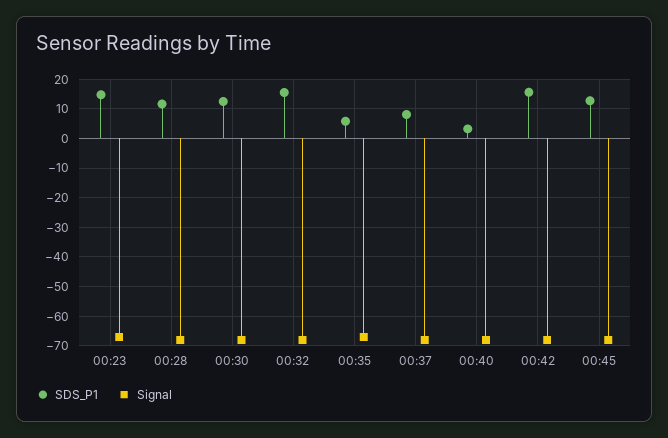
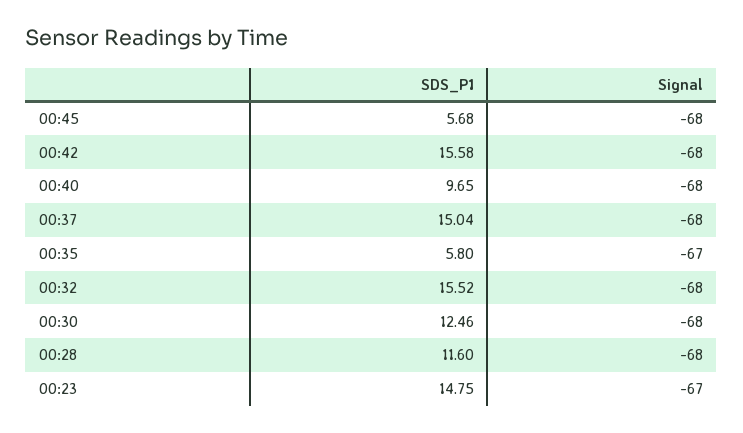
SDS_P1, 00:37: 7.5 -> 15.04
SDS_P1, 00:40: 2.5 -> 9.65
SDS_P1, 00:45: 12.5 -> 5.68

